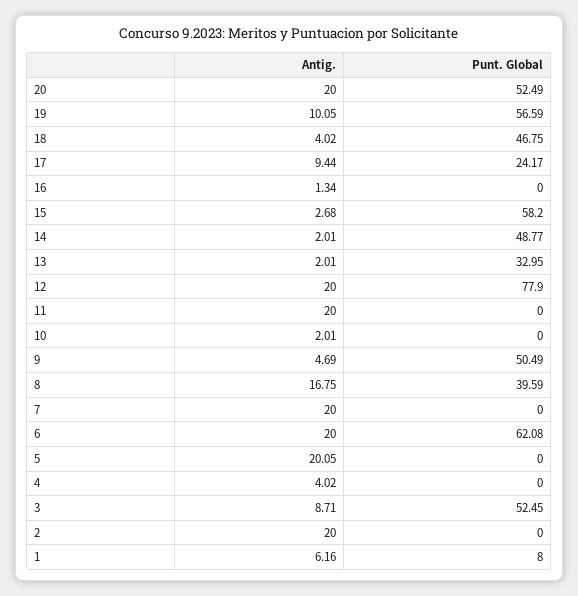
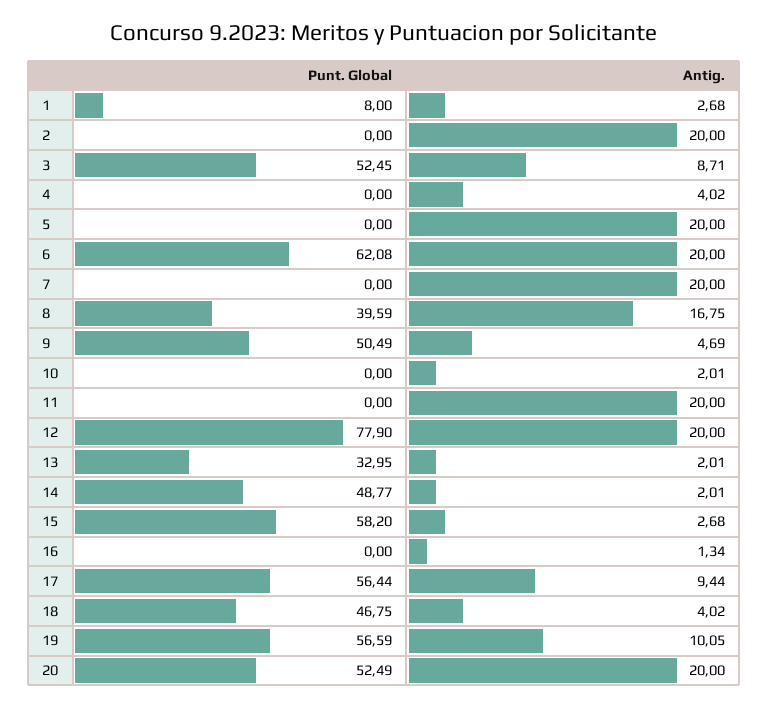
Punt. Global, 17: 24.17 -> 56.44
Antig., 5: 20.05 -> 20
Antig., 1: 6.16 -> 2.68

